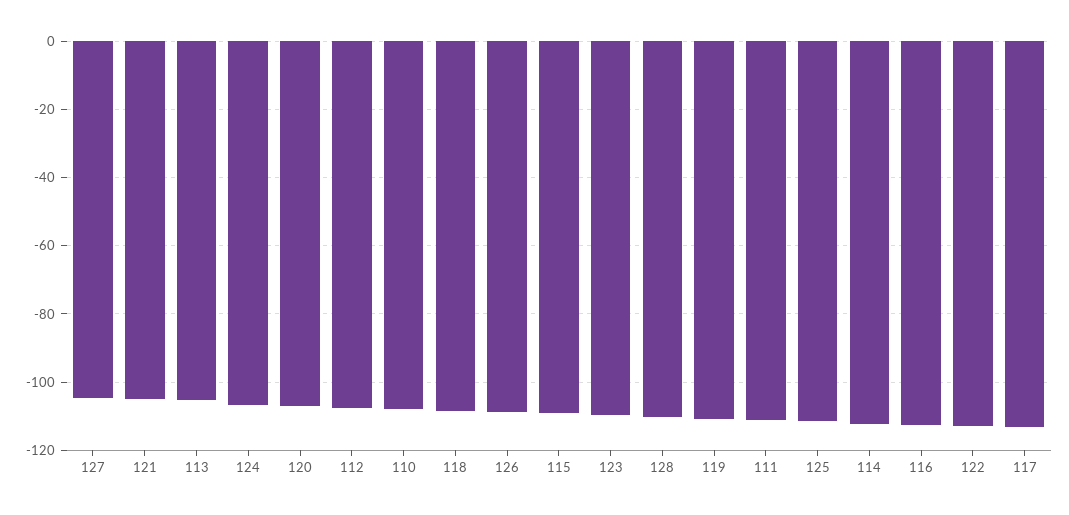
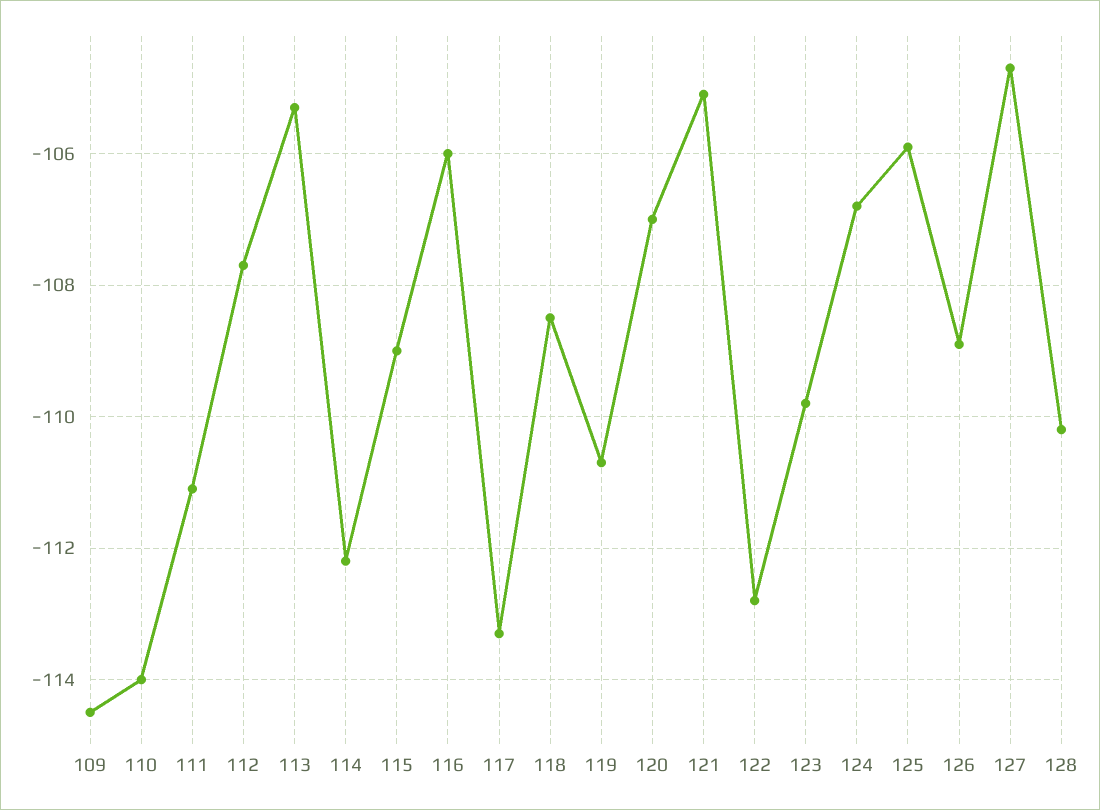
110: -108 -> -114
125: -112 -> -106
116: -112 -> -106
109: none -> -114.5

